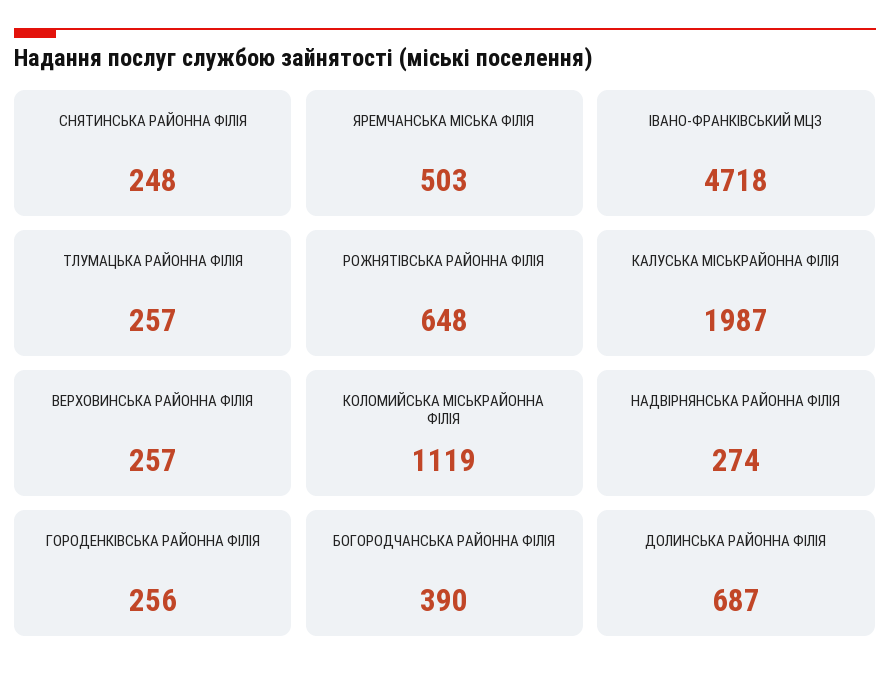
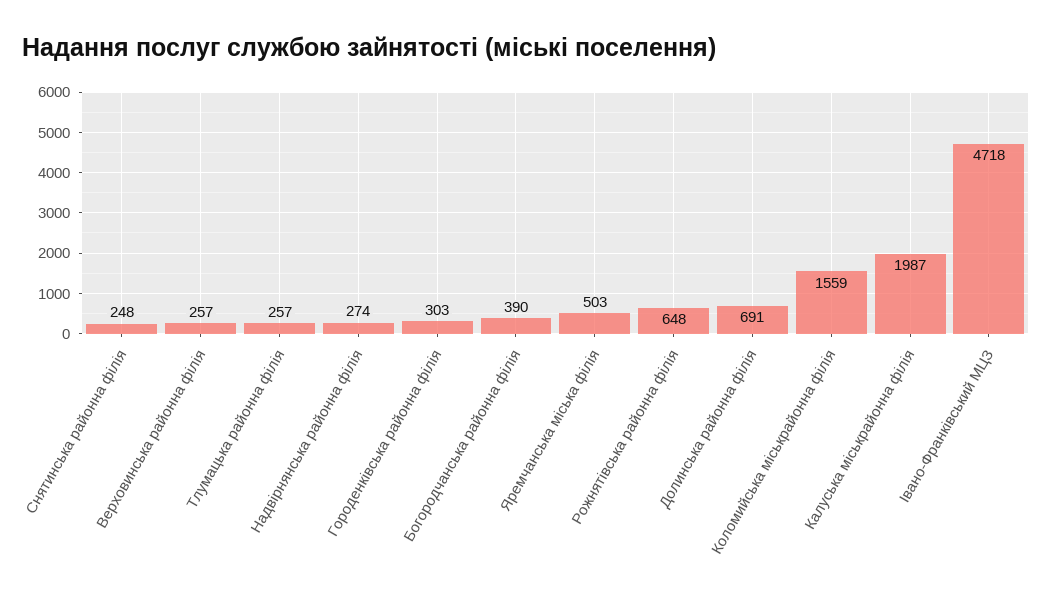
КОЛОМИЙСЬКА МІСЬКРАЙОННА ФІЛІЯ: 1119 -> 1559
ГОРОДЕНКІВСЬКА РАЙОННА ФІЛІЯ: 256 -> 303
ДОЛИНСЬКА РАЙОННА ФІЛІЯ: 687 -> 691

